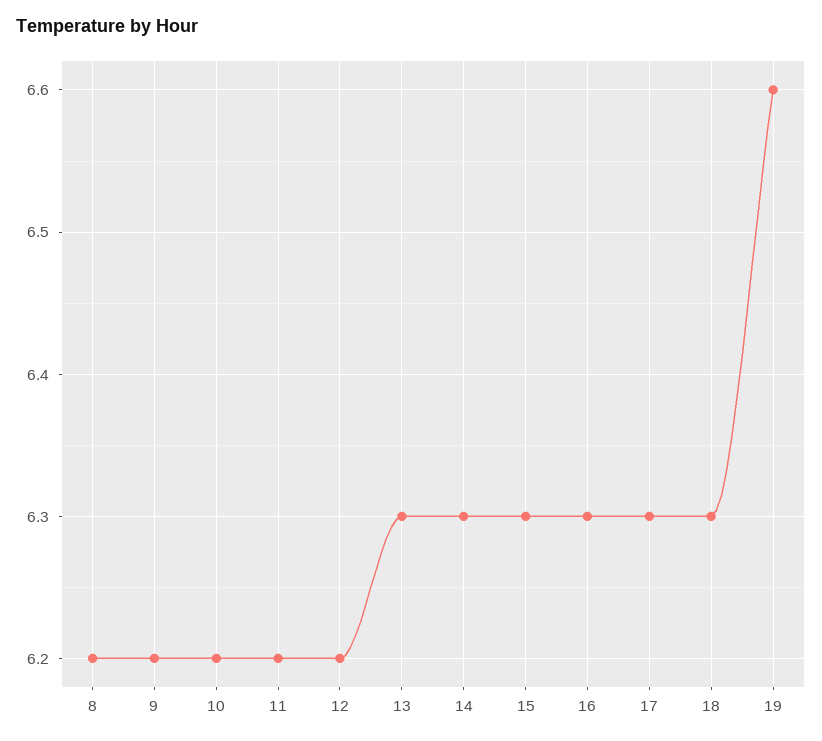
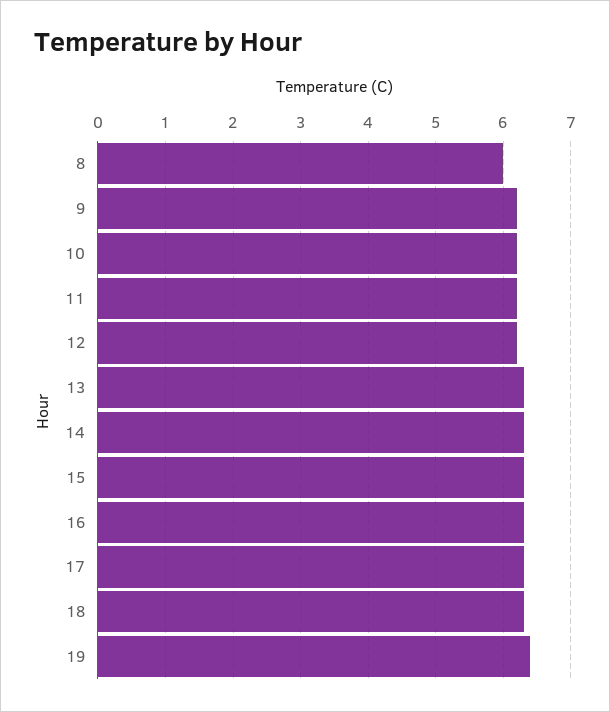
8: 6.2 -> 6
19: 6.6 -> 6.4

